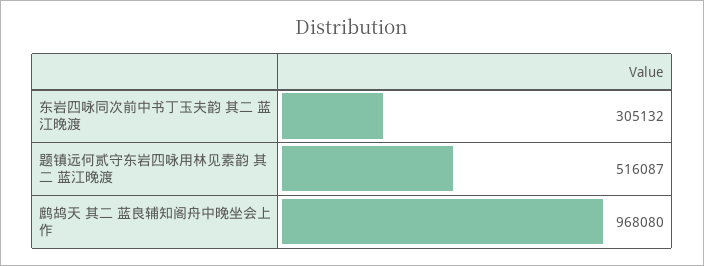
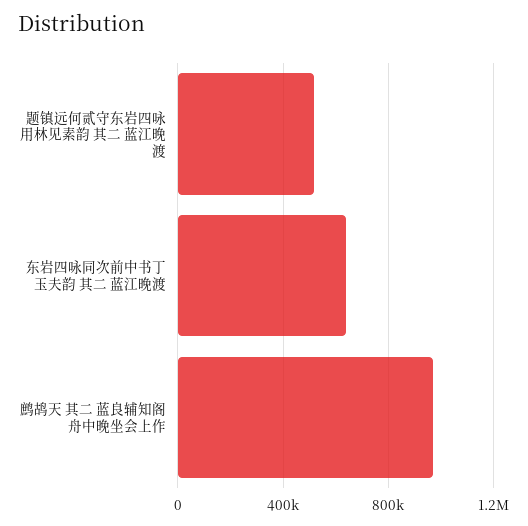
东岩四咏同次前中书丁玉夫韵 其二 蓝江晚渡: 305132 -> 650000

